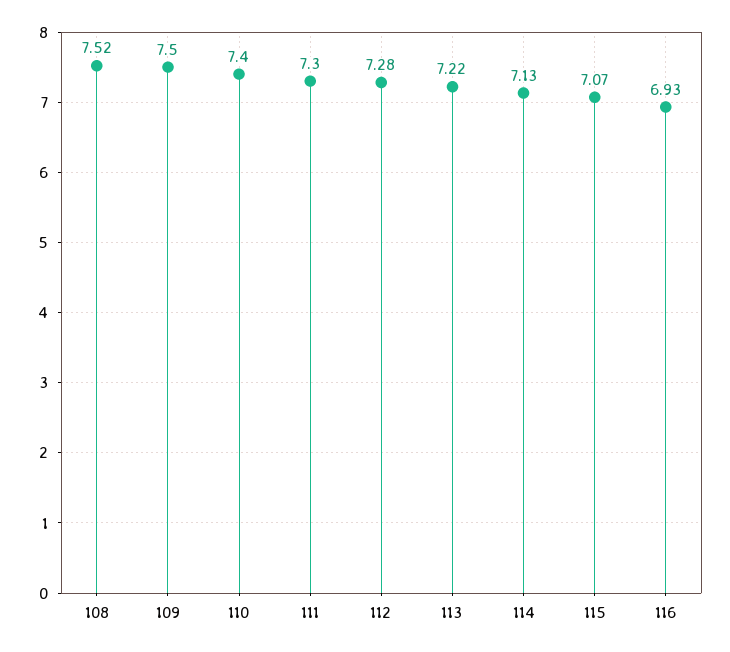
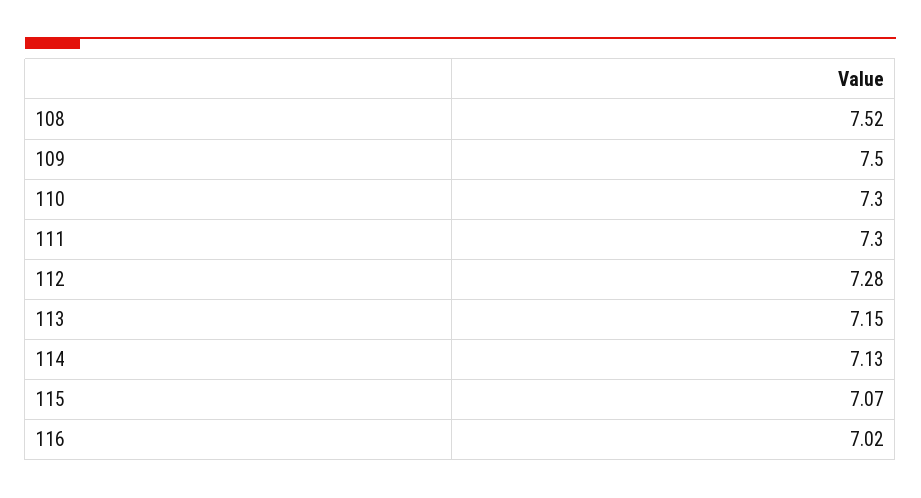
110: 7.4 -> 7.3
113: 7.22 -> 7.15
116: 6.93 -> 7.02

